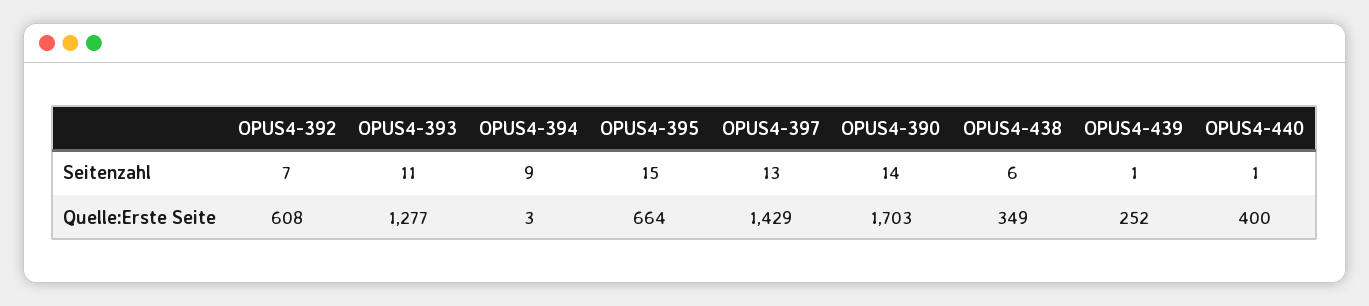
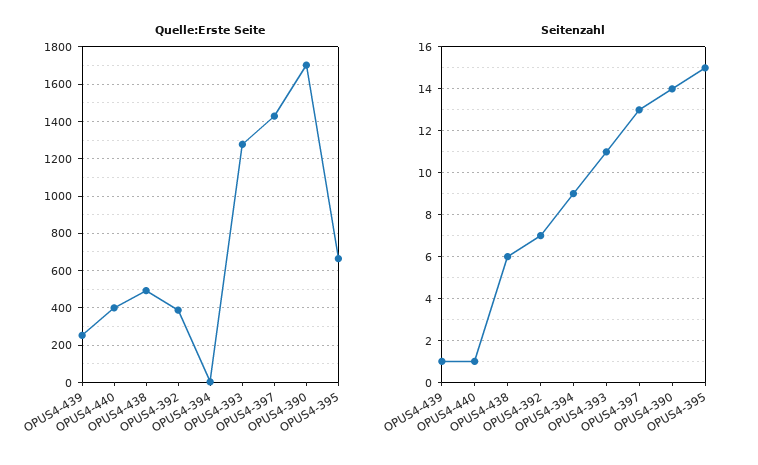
Quelle:Erste Seite, OPUS4-392: 608 -> 400
Quelle:Erste Seite, OPUS4-438: 349 -> 500

